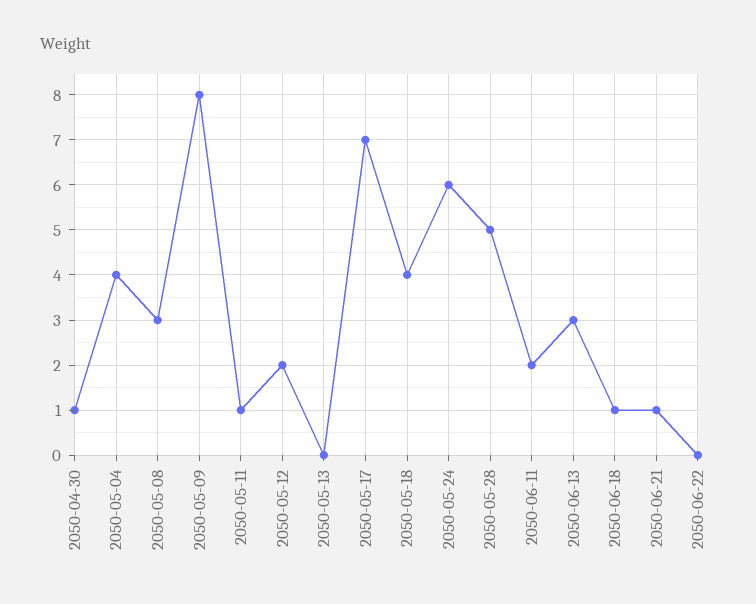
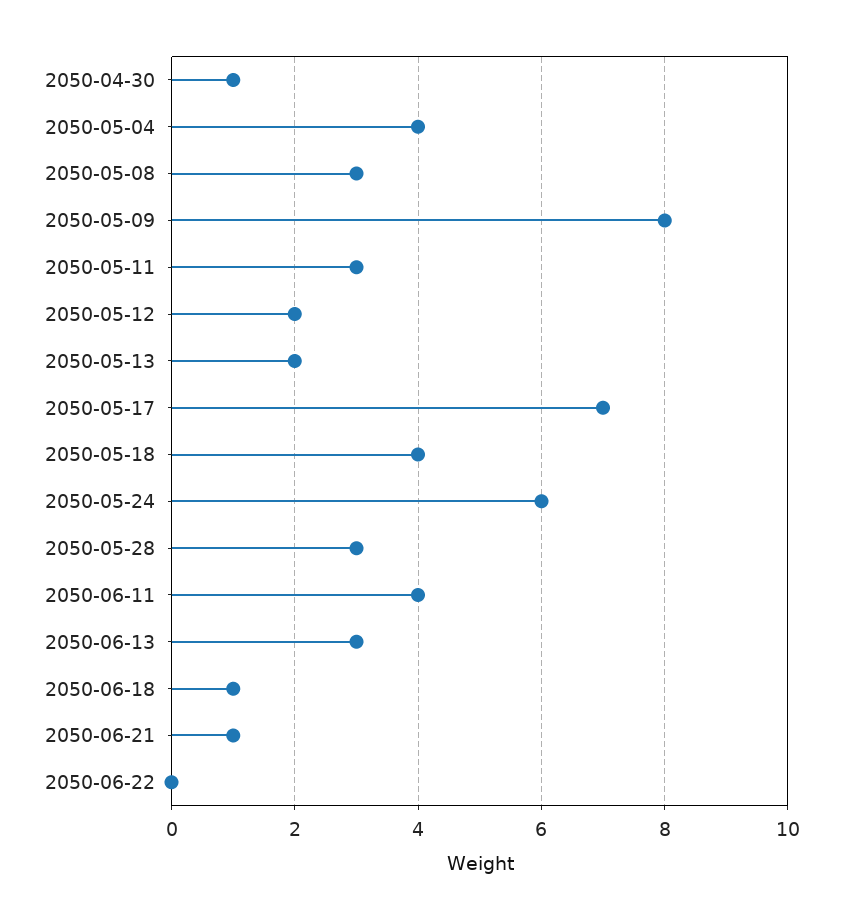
2050-05-11: 1 -> 3
2050-05-13: 0 -> 2
2050-05-28: 5 -> 3
2050-06-11: 2 -> 4

